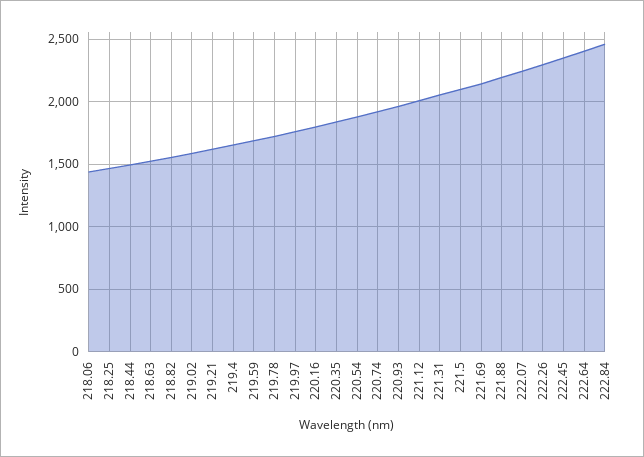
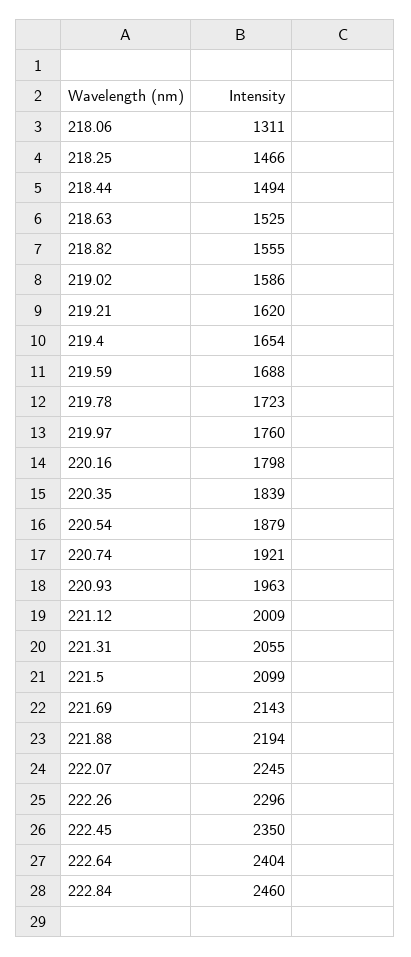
218.06: 1450 -> 1311

